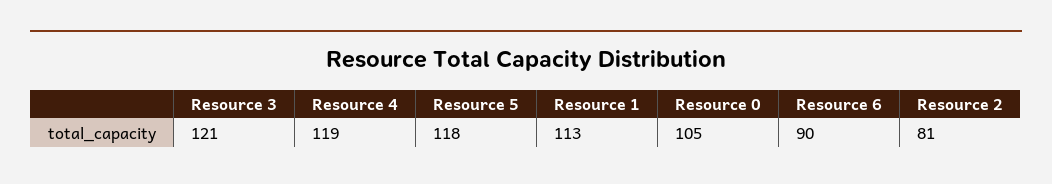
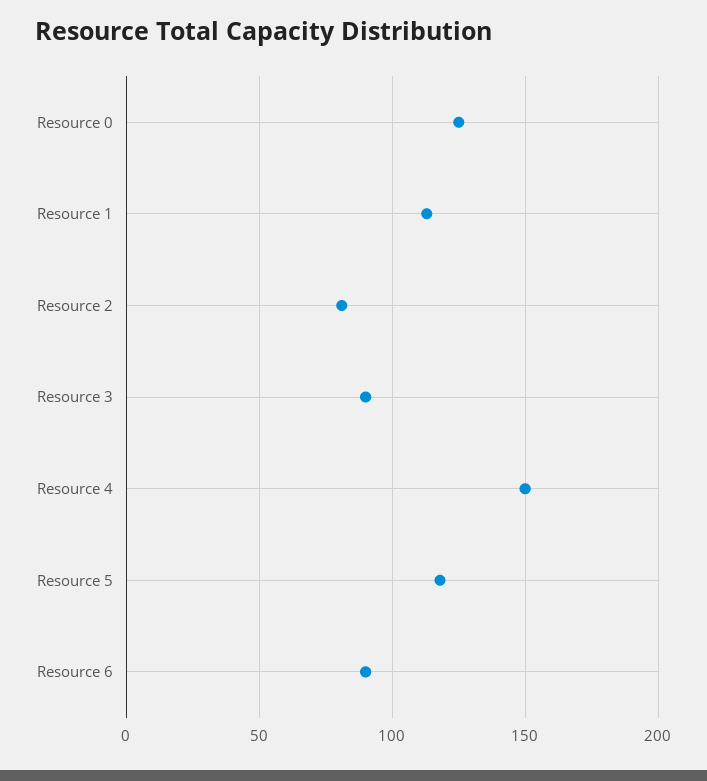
Resource 3: 121 -> 90
Resource 4: 119 -> 150
Resource 0: 105 -> 125

